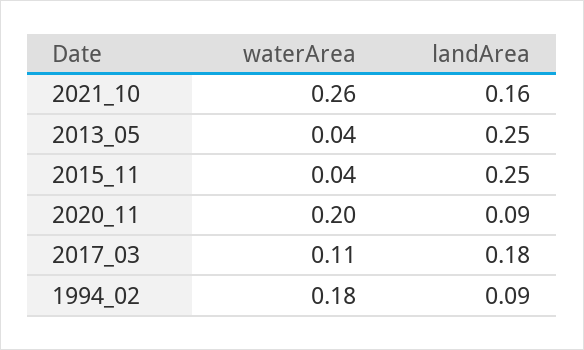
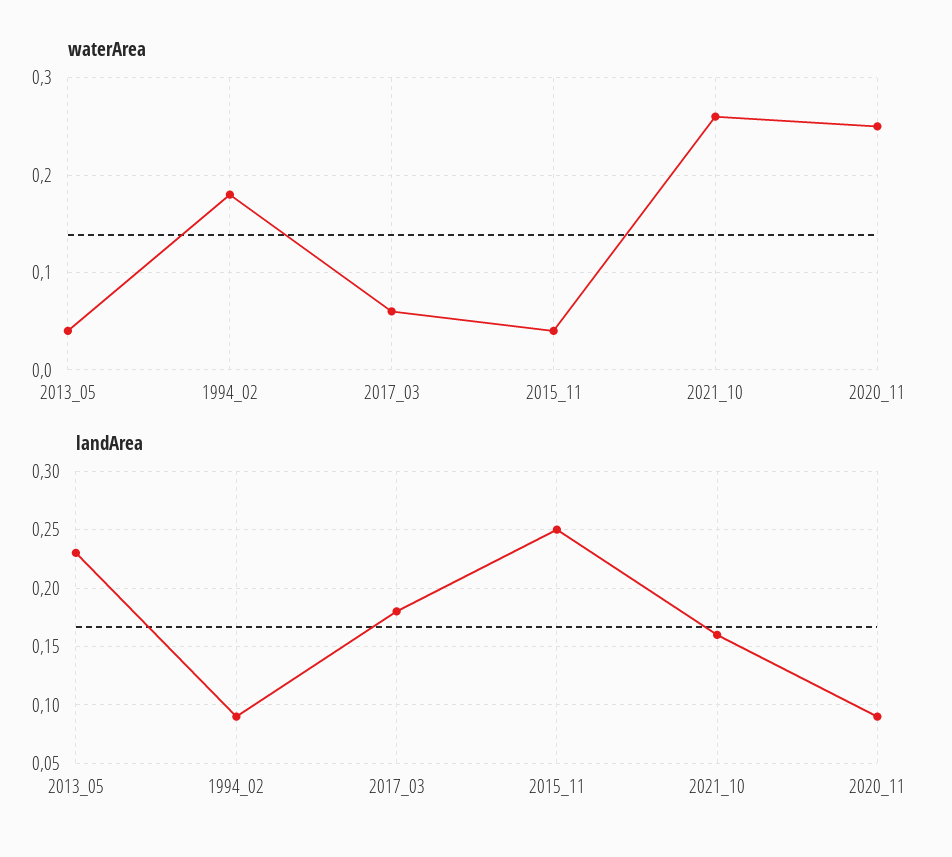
landArea, 2013_05: 0.25 -> 0.23
waterArea, 2020_11: 0.2 -> 0.25
waterArea, 2017_03: 0.11 -> 0.06

